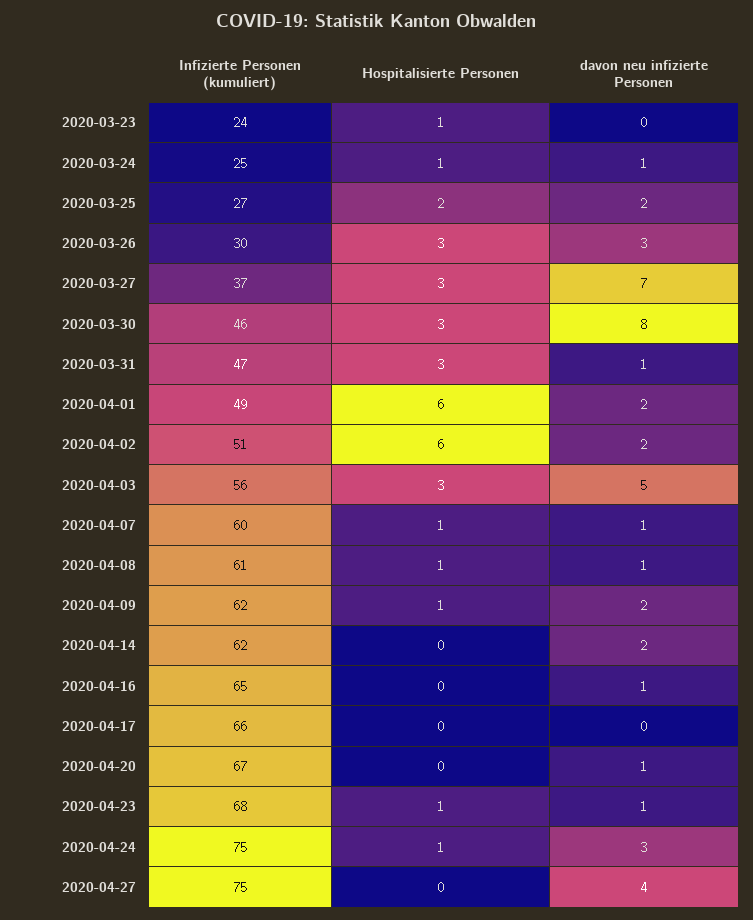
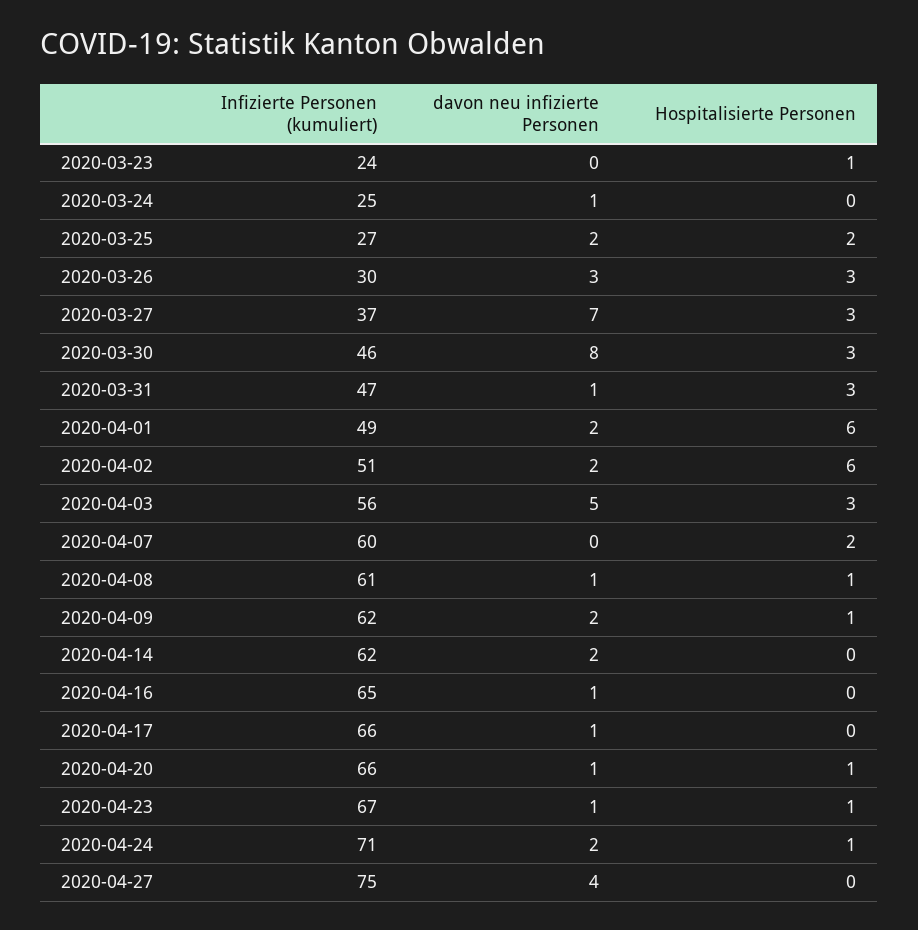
Hospitalisierte Personen, 2020-03-24: 1 -> 0
Hospitalisierte Personen, 2020-04-07: 1 -> 2
davon neu infizierte Personen, 2020-04-07: 1 -> 0
davon neu infizierte Personen, 2020-04-17: 0 -> 1
Infizierte Personen (kumuliert), 2020-04-20: 67 -> 66
Hospitalisierte Personen, 2020-04-20: 0 -> 1
Infizierte Personen (kumuliert), 2020-04-23: 68 -> 67
Infizierte Personen (kumuliert), 2020-04-24: 75 -> 71
davon neu infizierte Personen, 2020-04-24: 3 -> 2

